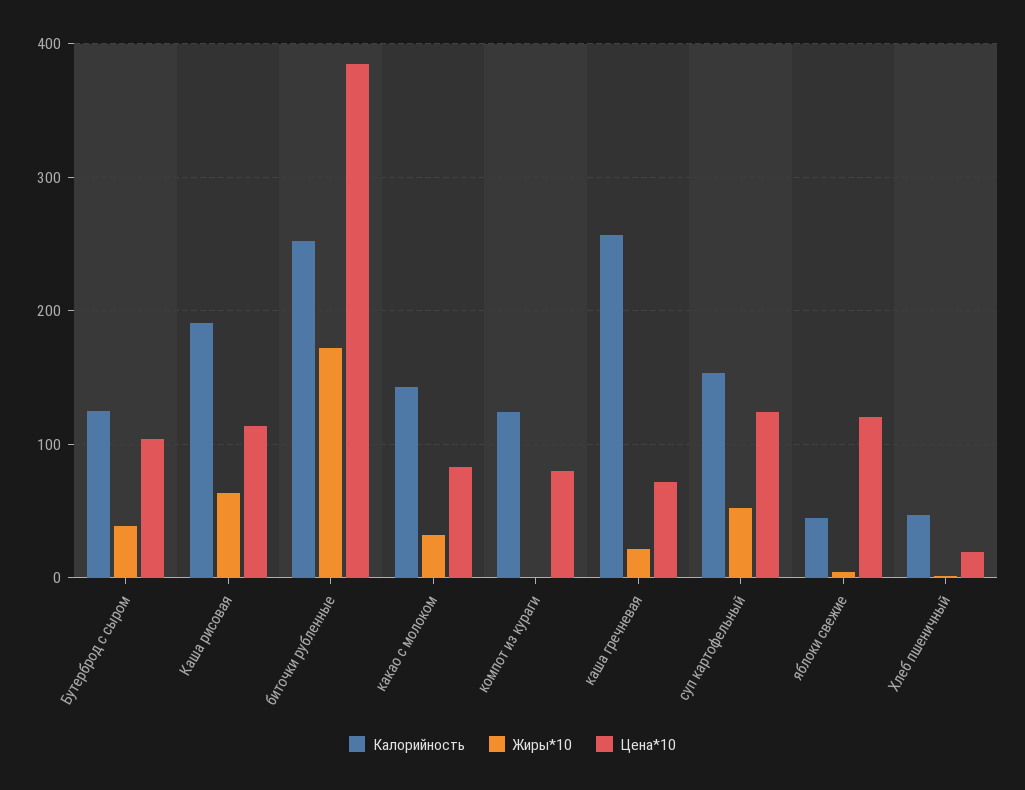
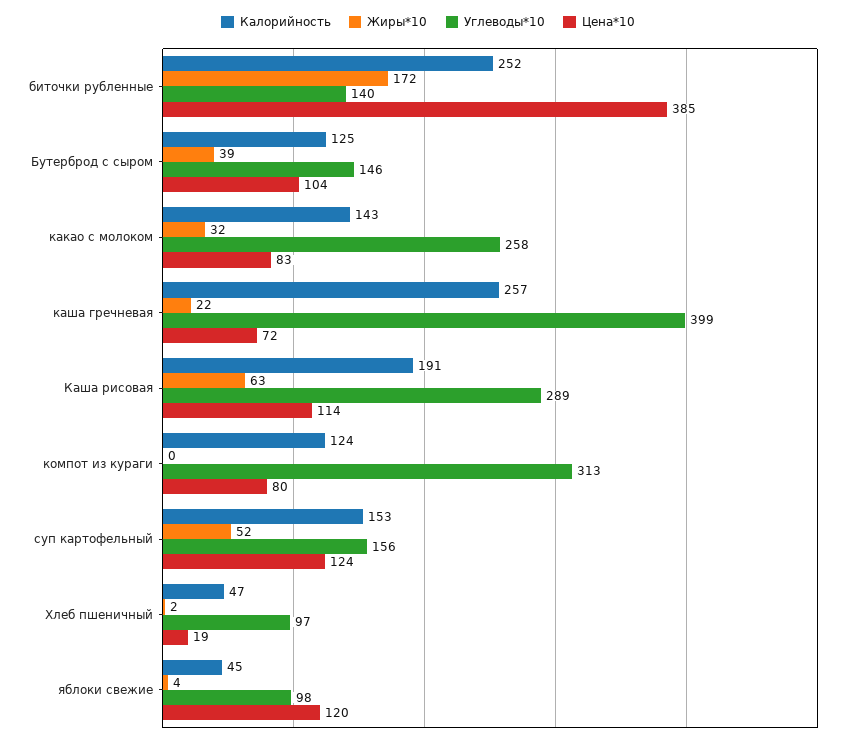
Углеводы*10, биточки рубленные: none -> 140
Углеводы*10, Бутерброд с сыром: none -> 146
Углеводы*10, какао с молоком: none -> 258
Углеводы*10, каша гречневая: none -> 399
Углеводы*10, Каша рисовая: none -> 289
Углеводы*10, компот из кураги: none -> 313
Углеводы*10, суп картофельный: none -> 156
Углеводы*10, Хлеб пшеничный: none -> 97
Углеводы*10, яблоки свежие: none -> 98

